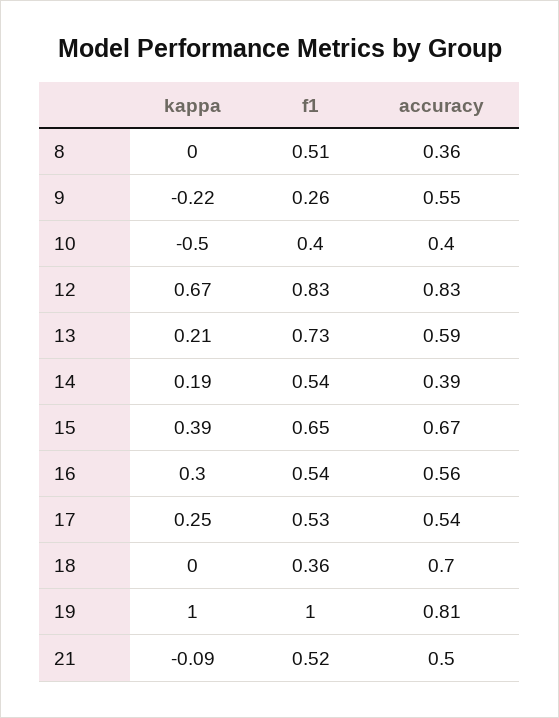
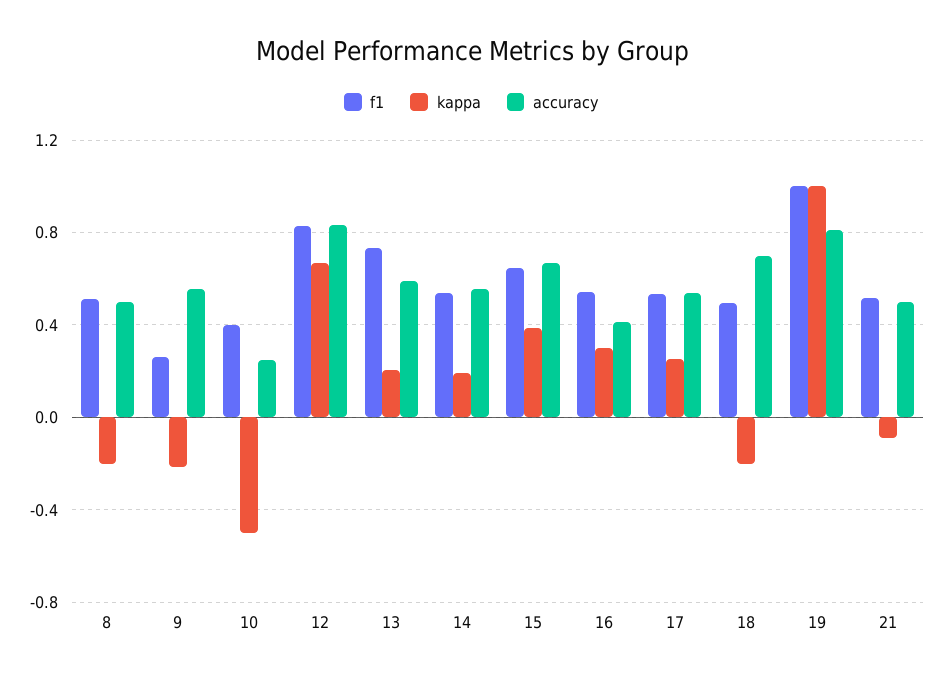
kappa, 8: 0 -> -0.2
accuracy, 8: 0.36 -> 0.5
accuracy, 10: 0.4 -> 0.25
accuracy, 14: 0.39 -> 0.55
accuracy, 16: 0.56 -> 0.4
kappa, 18: 0 -> -0.2
f1, 18: 0.36 -> 0.5

